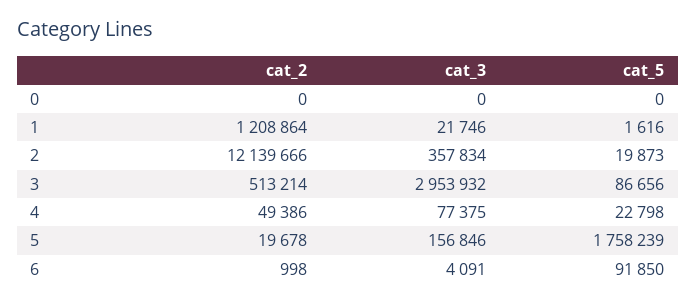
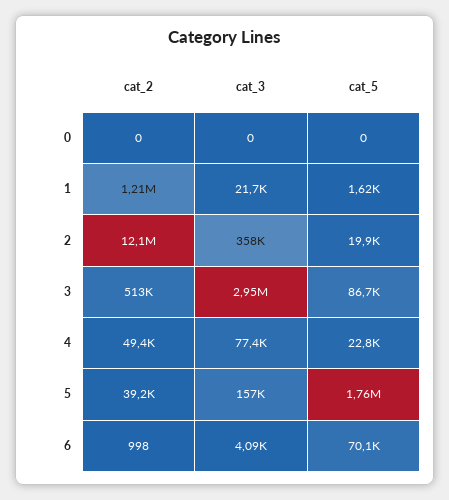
cat_2, 5: 19678 -> 39200
cat_5, 6: 91850 -> 70100

